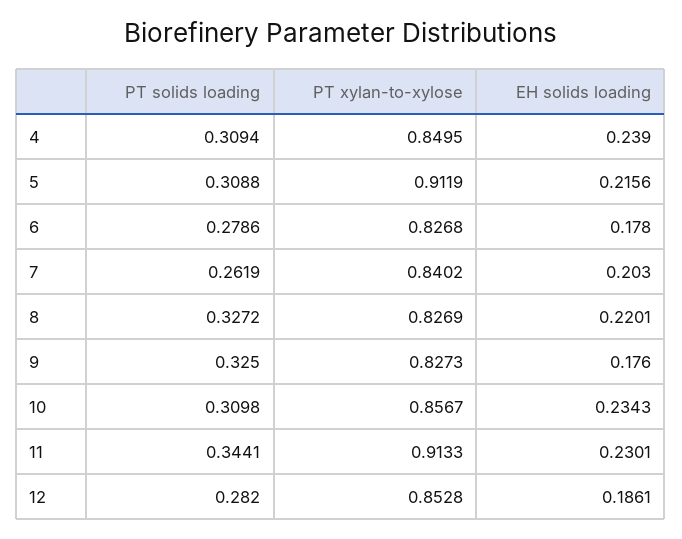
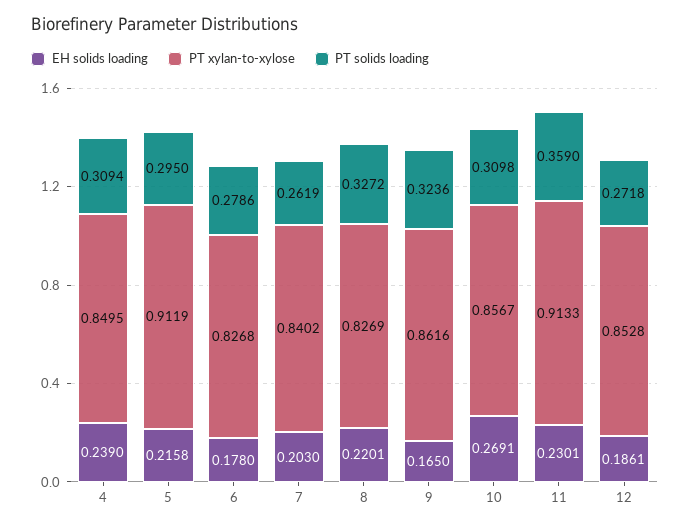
PT solids loading, 5: 0.3088 -> 0.295
EH solids loading, 5: 0.2156 -> 0.2158
PT solids loading, 9: 0.325 -> 0.3236
PT xylan-to-xylose, 9: 0.8273 -> 0.8616
EH solids loading, 9: 0.176 -> 0.165
EH solids loading, 10: 0.2343 -> 0.2691
PT solids loading, 11: 0.3441 -> 0.359
PT solids loading, 12: 0.282 -> 0.2718

